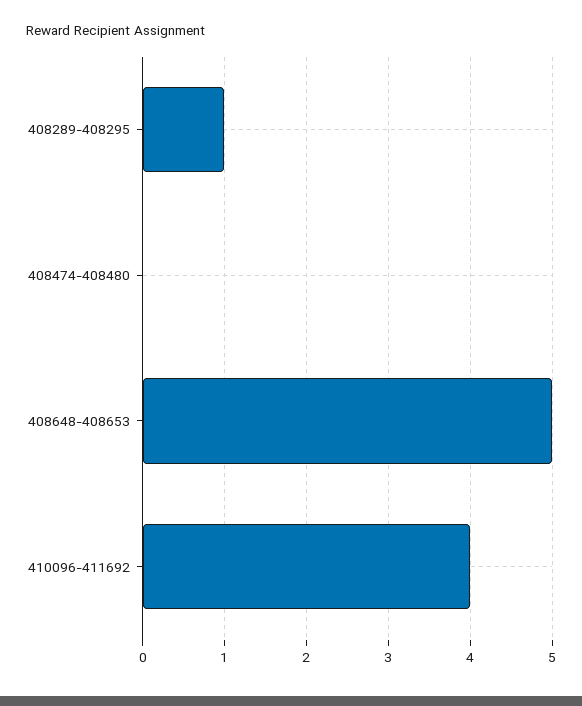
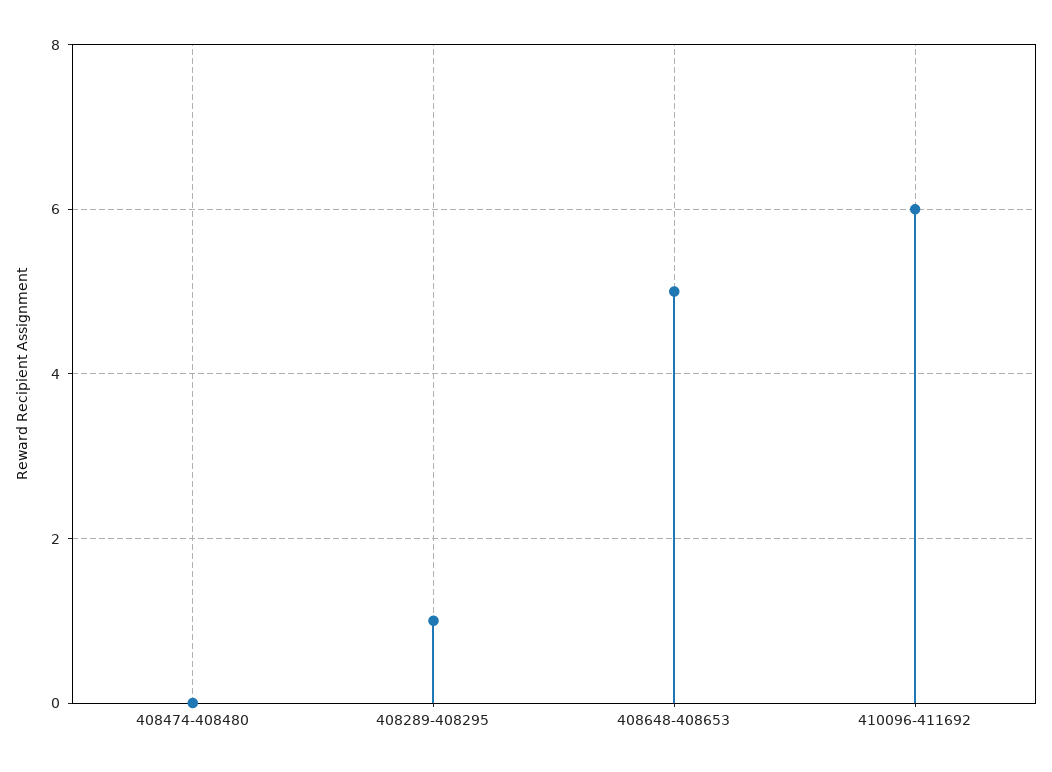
410096-411692: 4 -> 6

